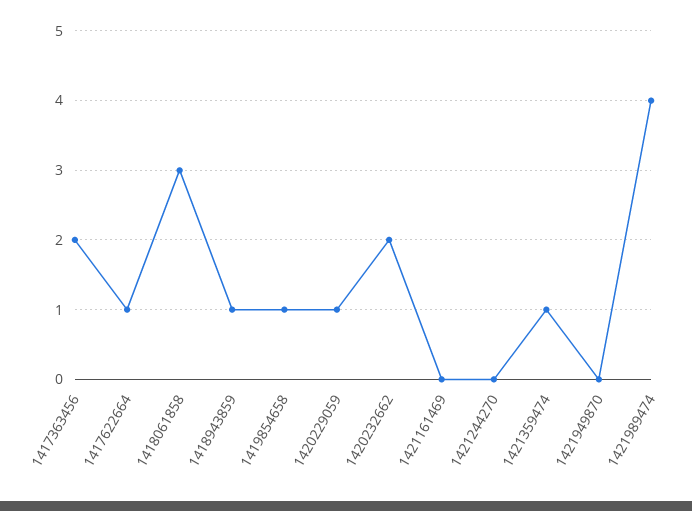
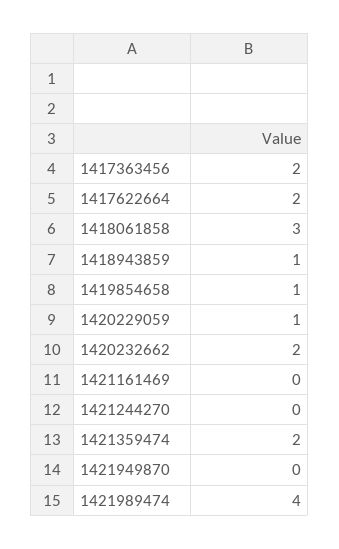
1417622664: 1 -> 2
1421359474: 1 -> 2

